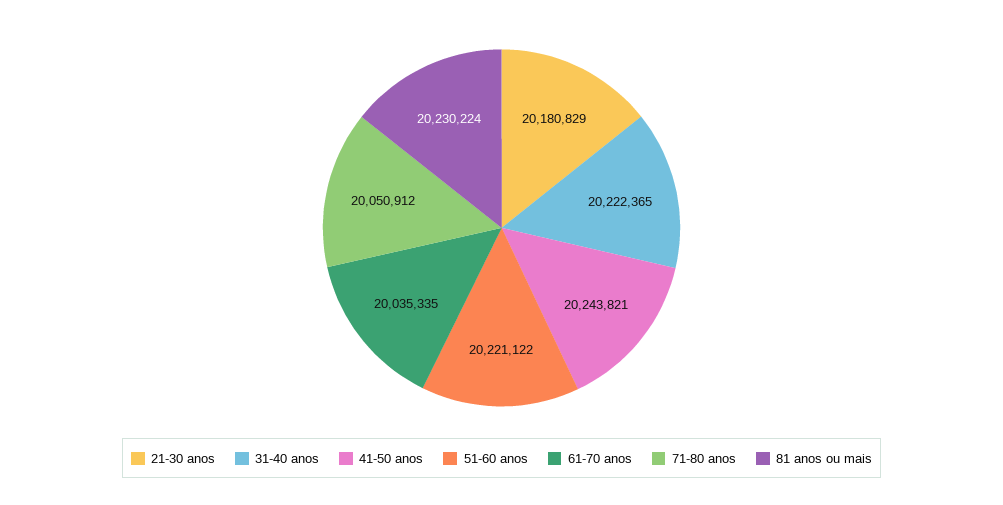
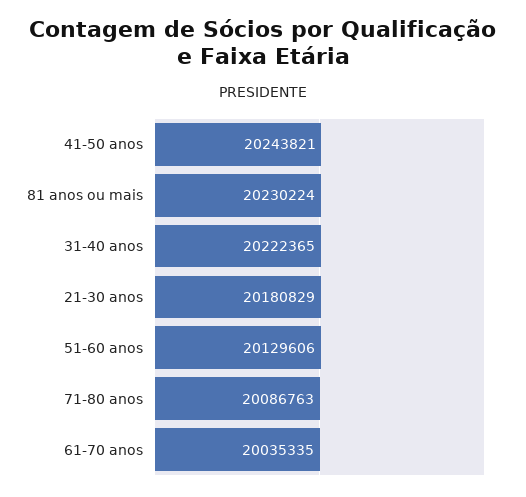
51-60 anos: 20221122 -> 20129606
71-80 anos: 20050912 -> 20086763

